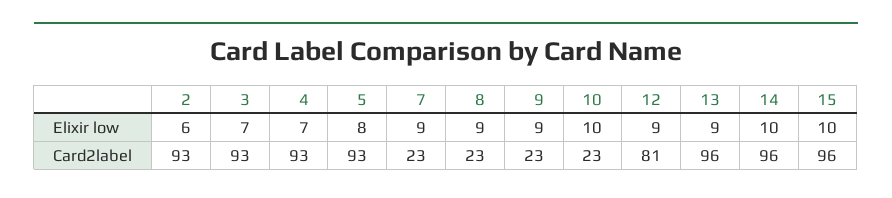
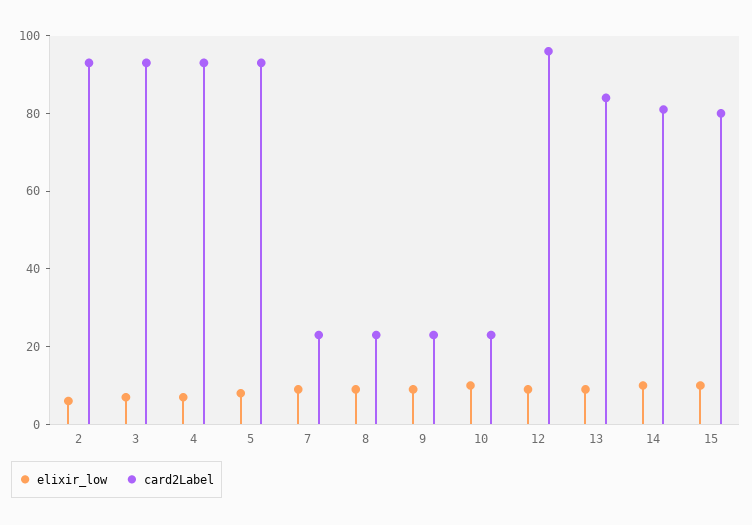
Card2label, 12: 81 -> 95
Card2label, 13: 96 -> 85
Card2label, 14: 96 -> 80
Card2label, 15: 96 -> 80

